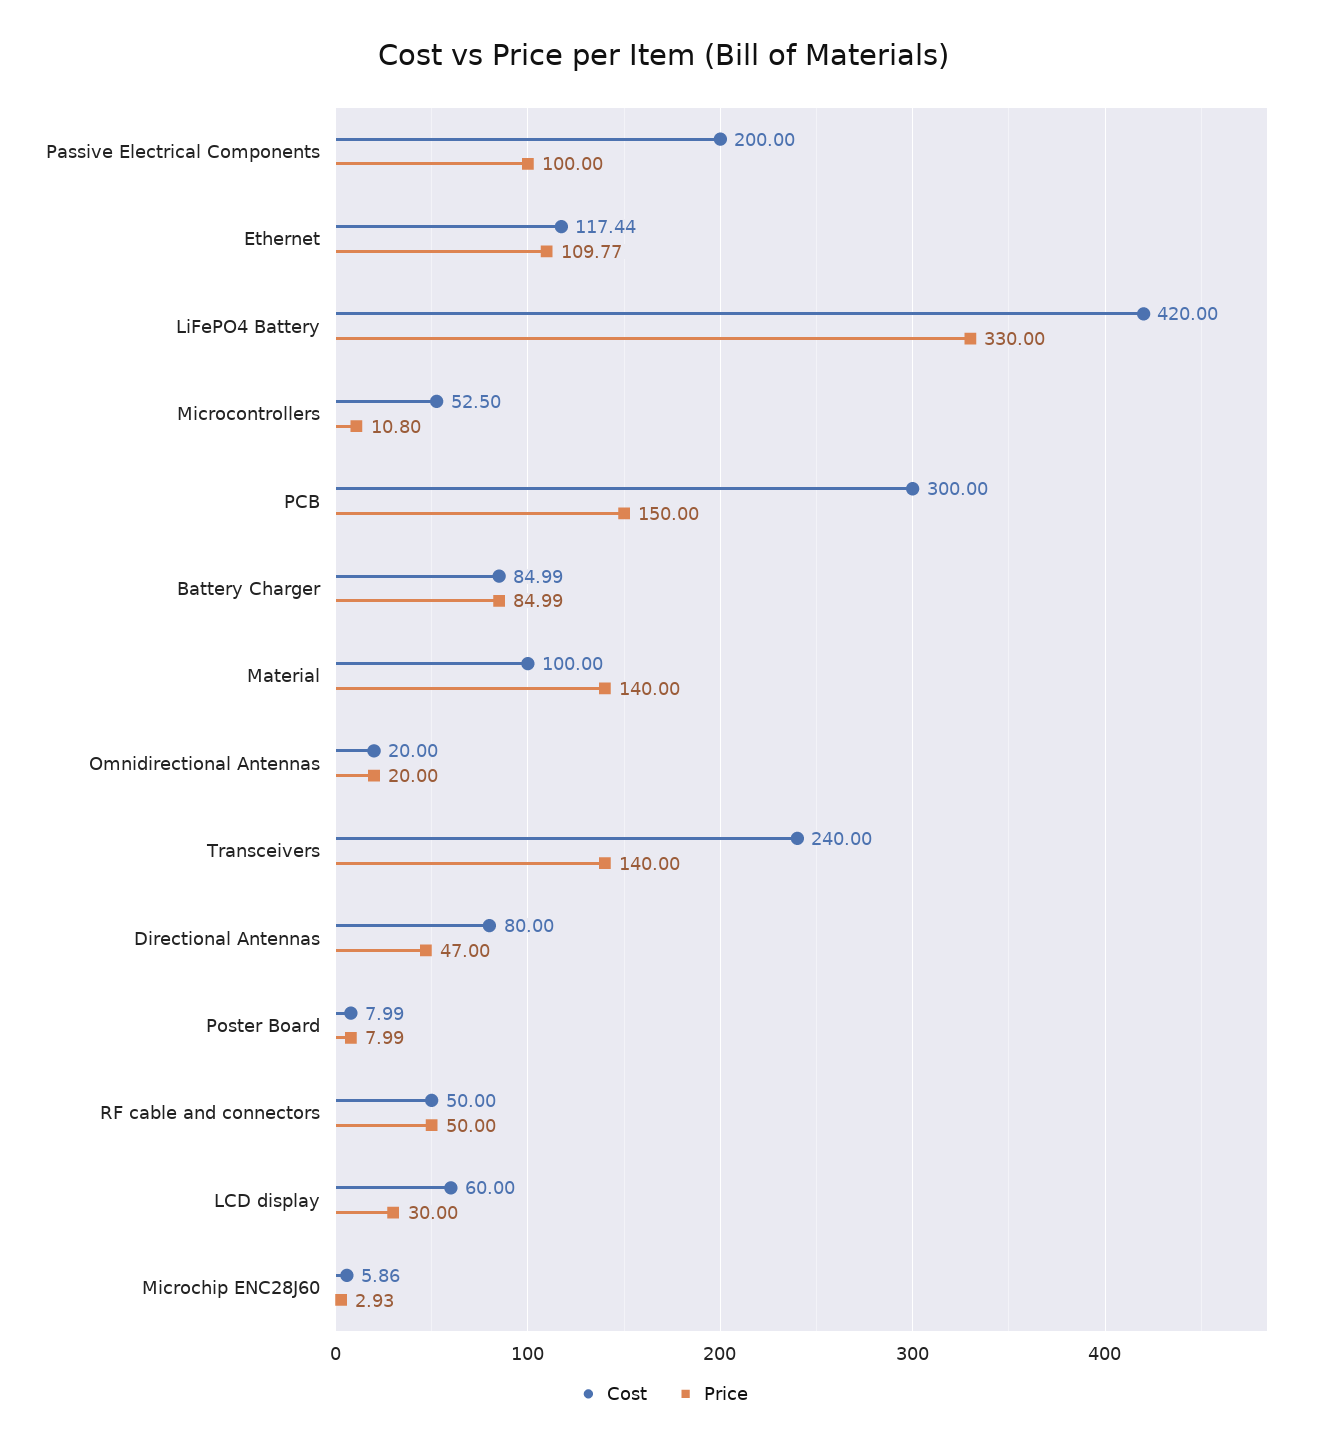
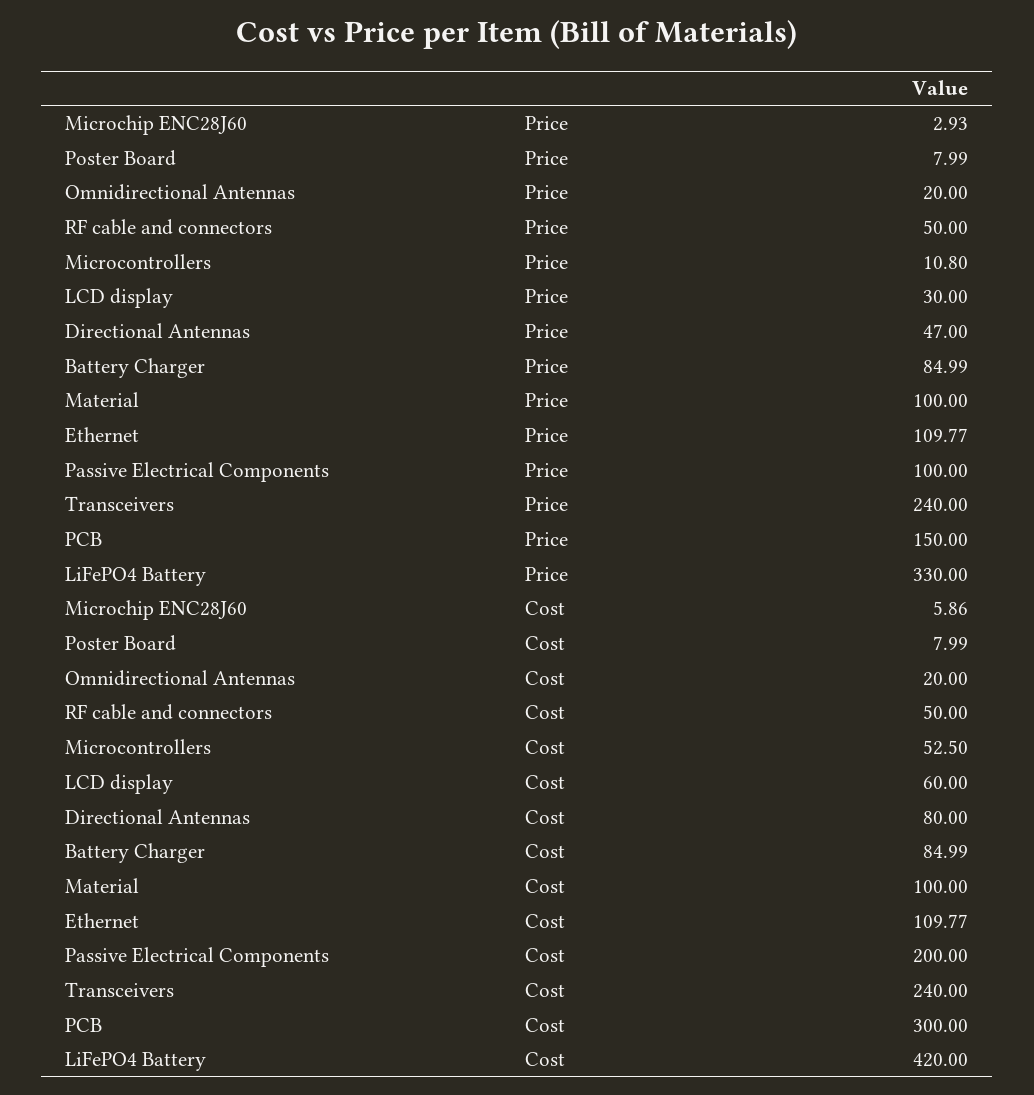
Cost, Ethernet: 117.44 -> 109.77
Price, Material: 140 -> 100
Price, Transceivers: 140 -> 240

